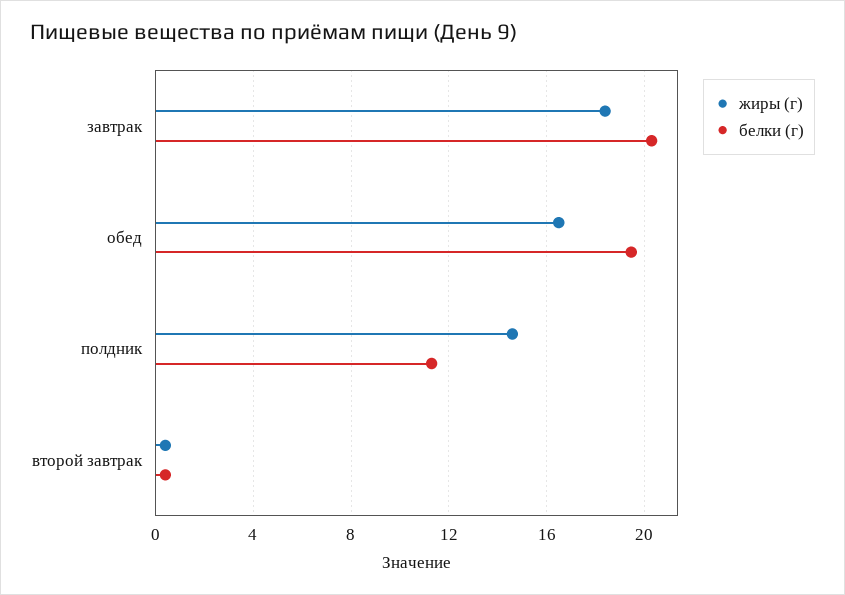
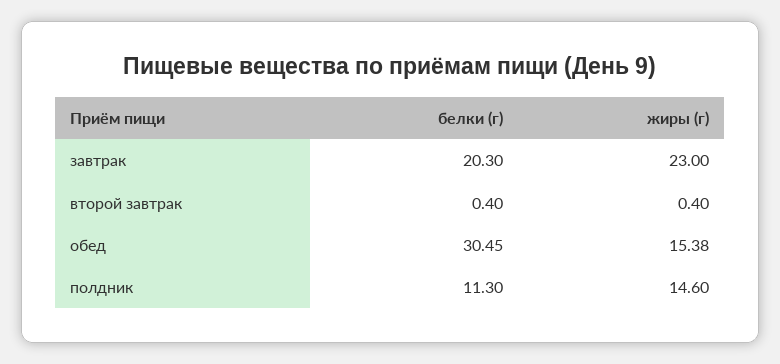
жиры (г), завтрак: 18.5 -> 23
жиры (г), обед: 16.5 -> 15.38
белки (г), обед: 19.5 -> 30.45

